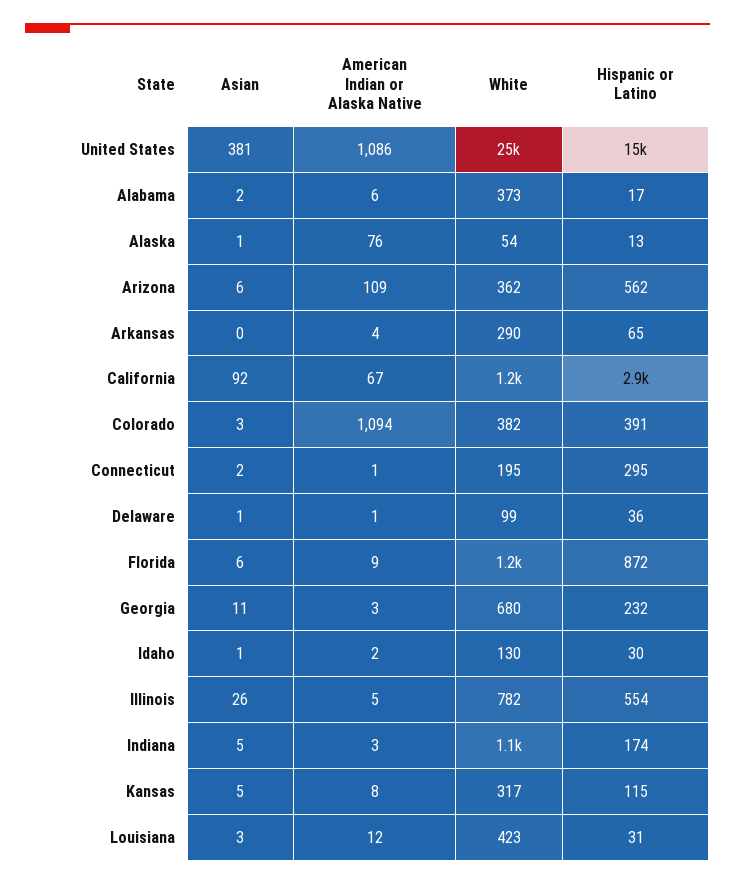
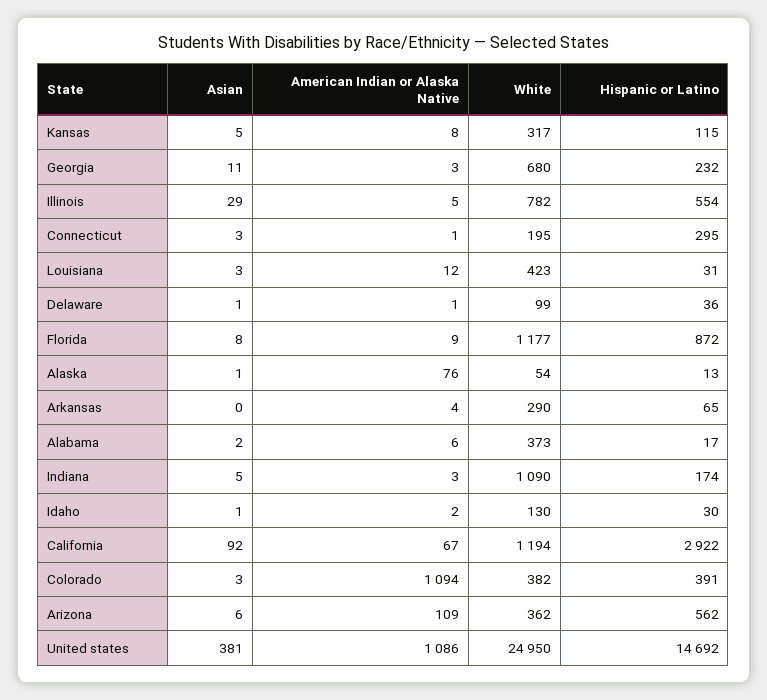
Asian, Connecticut: 2 -> 3
Asian, Florida: 6 -> 8
Asian, Illinois: 26 -> 29

